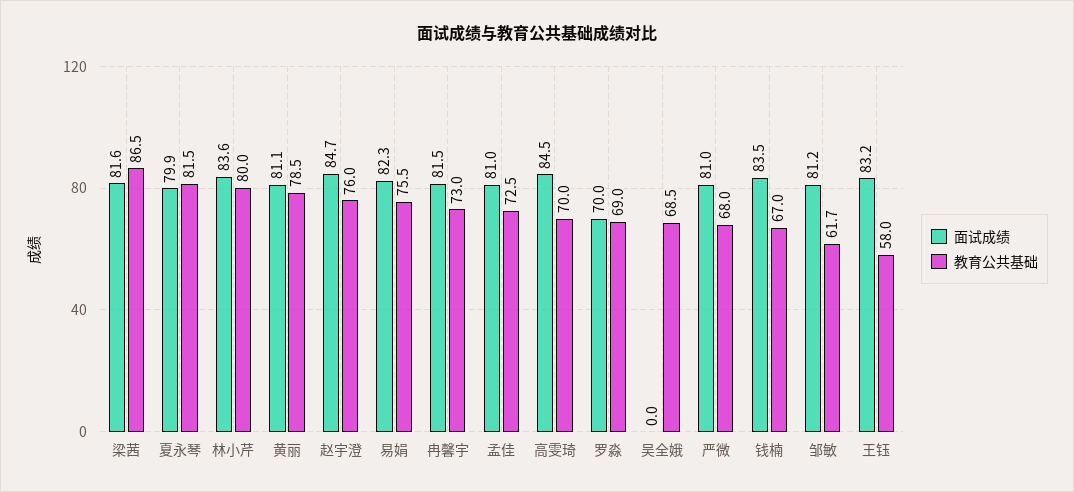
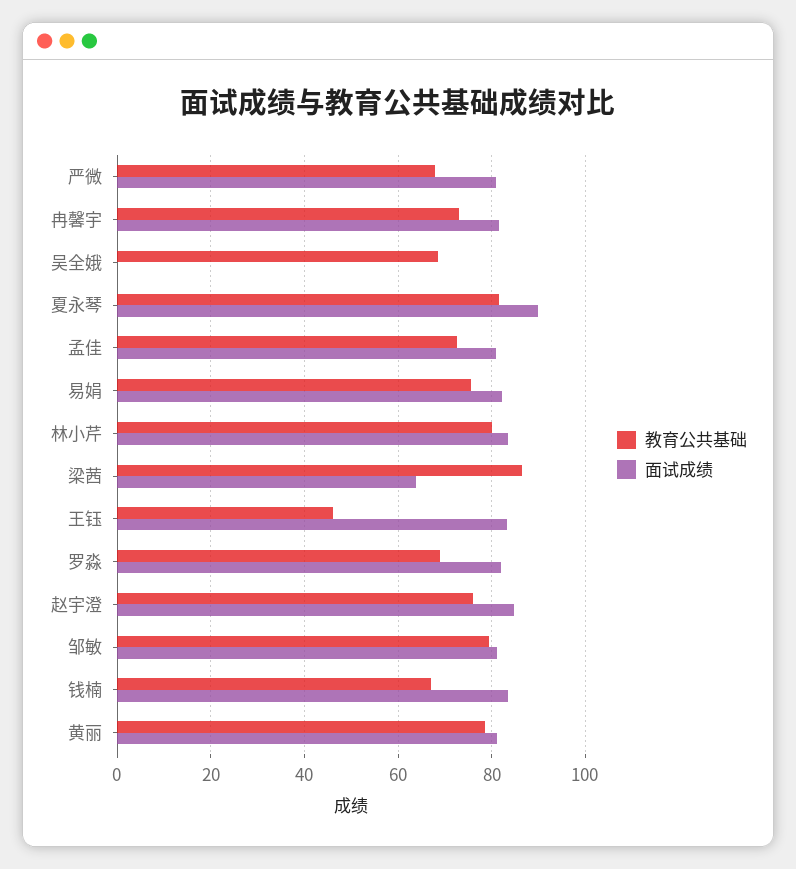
面试成绩, 梁茜: 81.6 -> 64
面试成绩, 夏永琴: 79.9 -> 90
面试成绩, 高雯琦: 84.5 -> none
教育公共基础, 高雯琦: 70 -> none
面试成绩, 罗淼: 70 -> 82
教育公共基础, 邹敏: 61.7 -> 80
教育公共基础, 王钰: 58 -> 46

